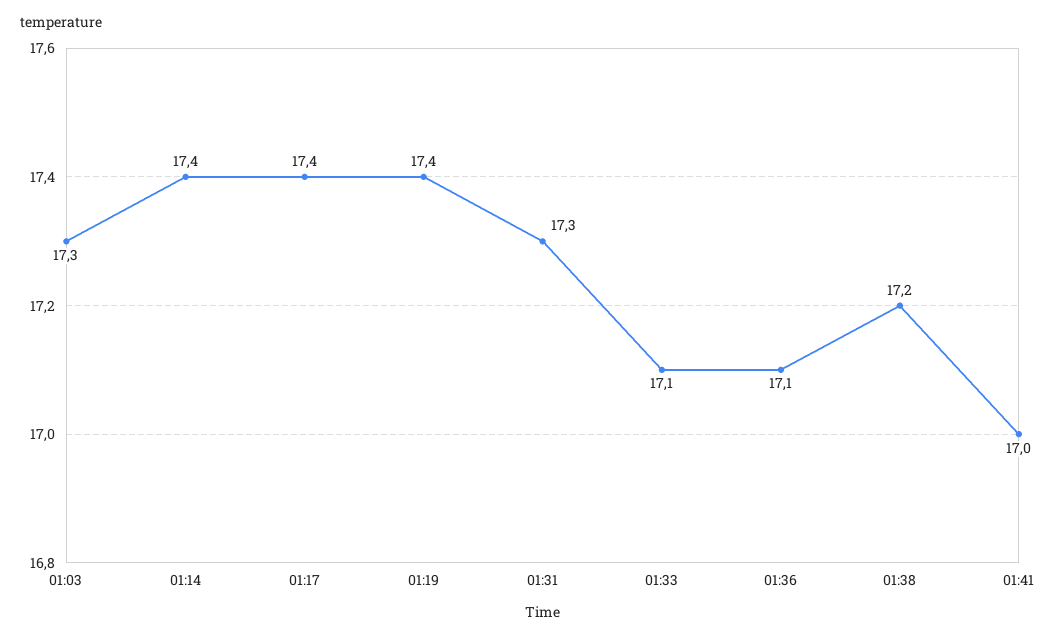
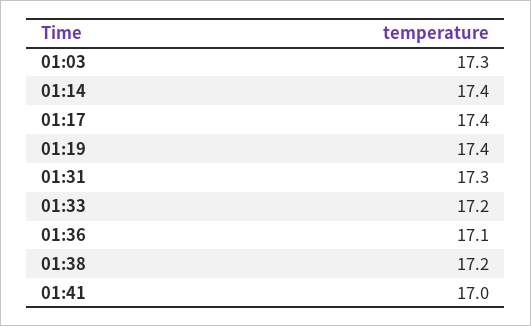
01:33: 17.1 -> 17.2

